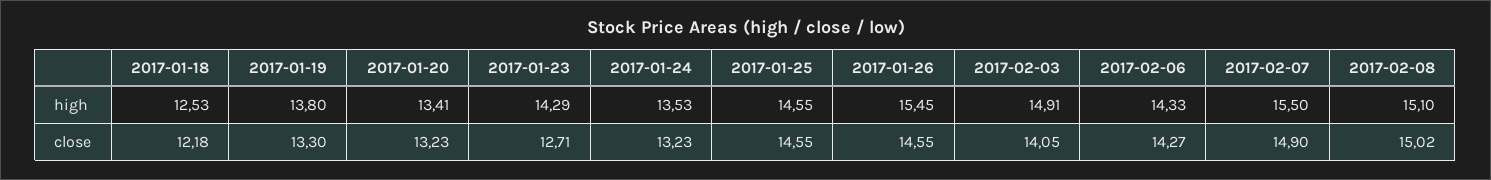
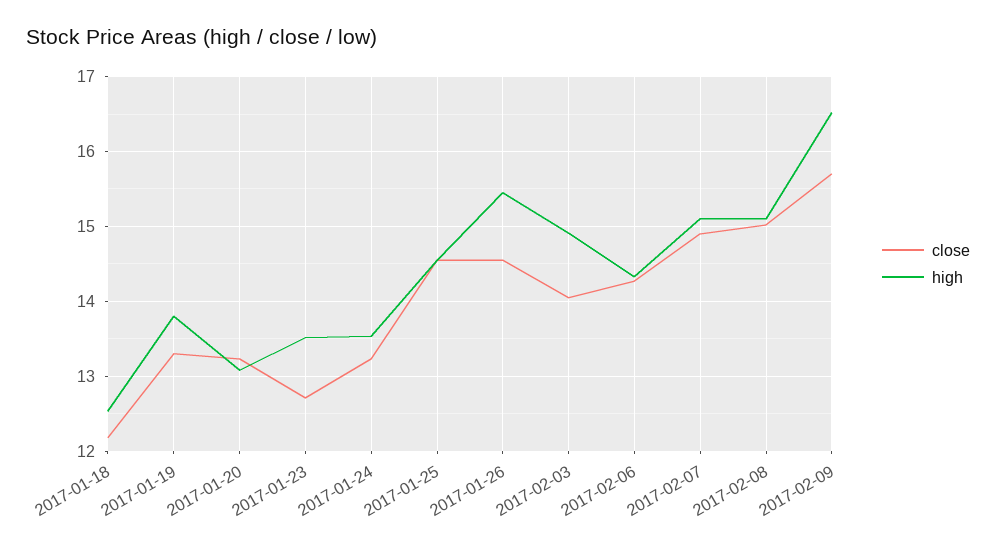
high, 2017-01-20: 13.41 -> 13.1
high, 2017-01-23: 14.29 -> 13.5
high, 2017-02-07: 15.5 -> 15.1
close, 2017-02-09: none -> 15.7
high, 2017-02-09: none -> 16.5

